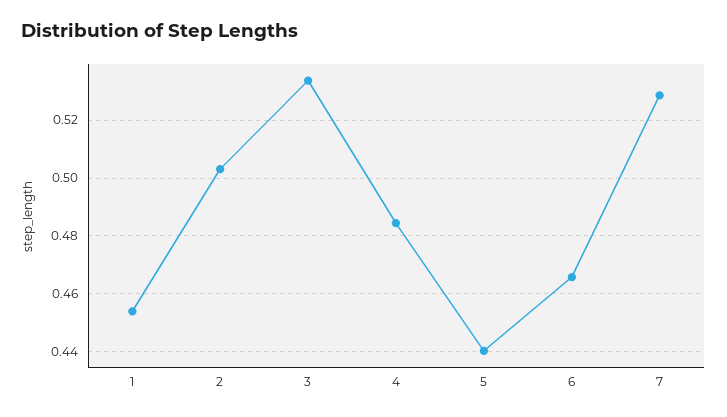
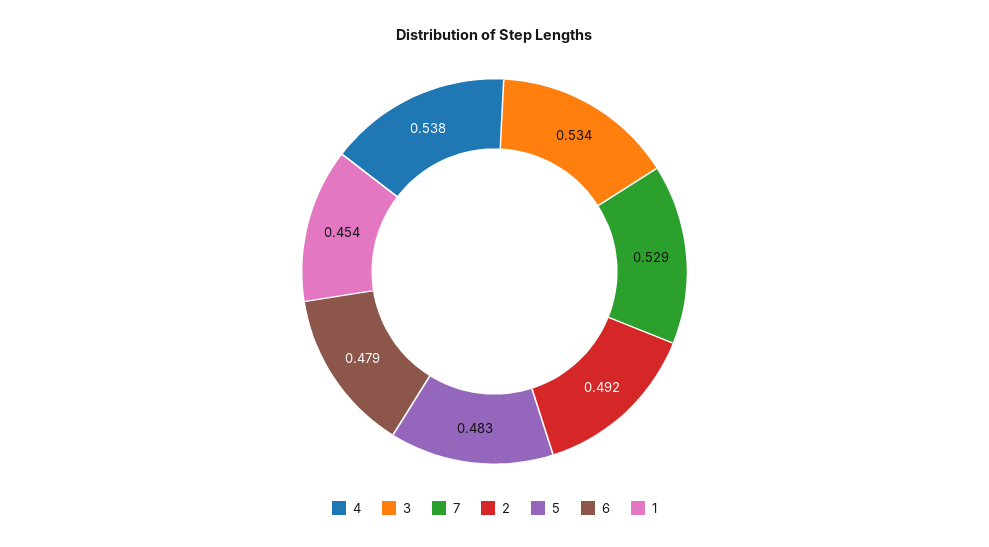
2: 0.5025 -> 0.492
4: 0.485 -> 0.538
5: 0.44 -> 0.483
6: 0.465 -> 0.479

